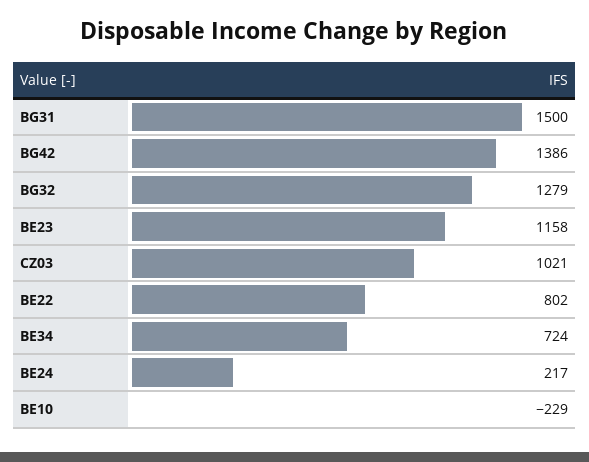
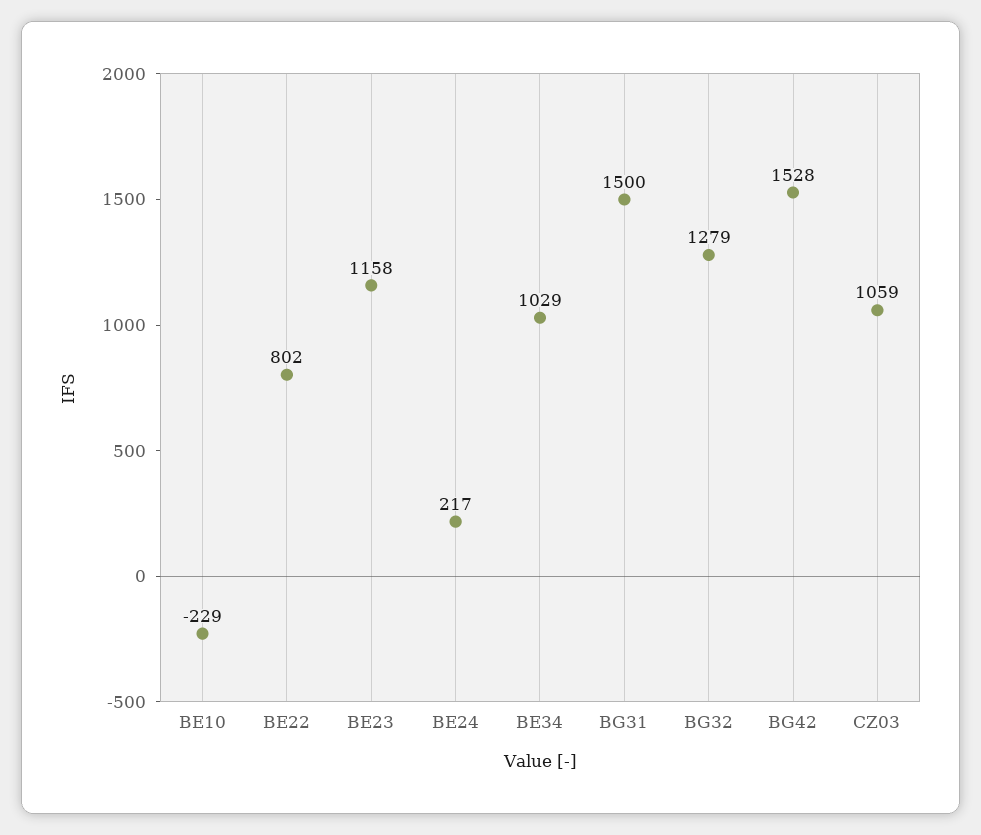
BG42: 1386 -> 1528
CZ03: 1021 -> 1059
BE34: 724 -> 1029

